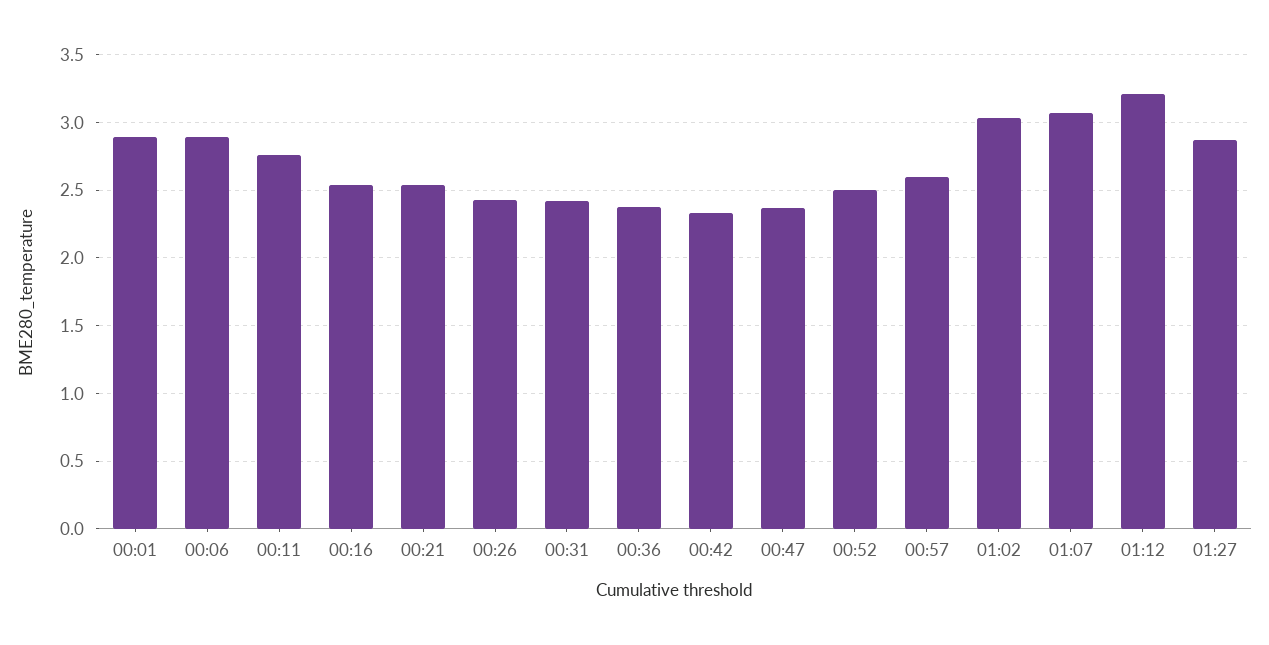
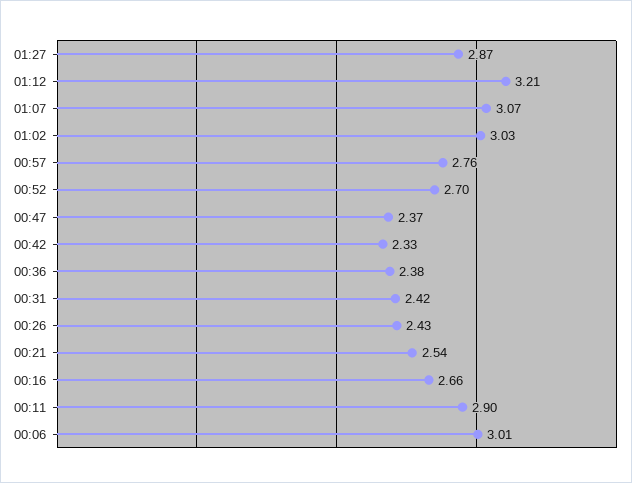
00:01: 2.9 -> none
00:06: 2.9 -> 3.01
00:11: 2.75 -> 2.9
00:16: 2.55 -> 2.66
00:52: 2.5 -> 2.7
00:57: 2.6 -> 2.76

